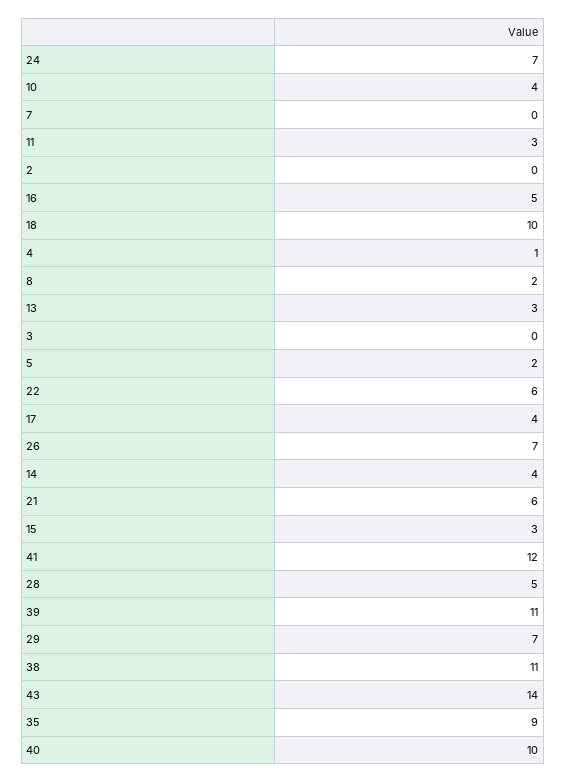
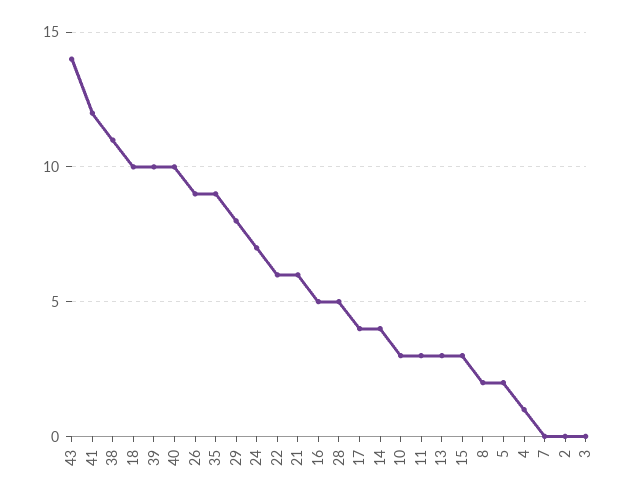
10: 4 -> 3
26: 7 -> 9
39: 11 -> 10
29: 7 -> 8

